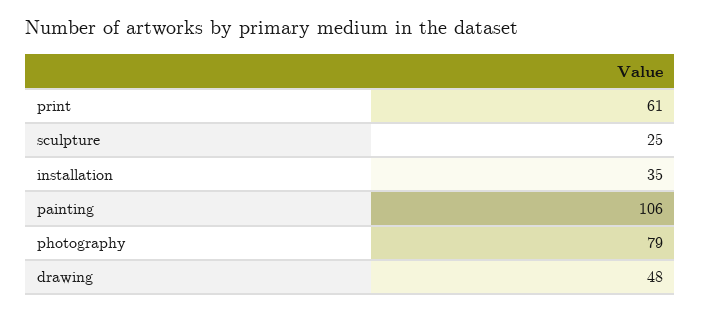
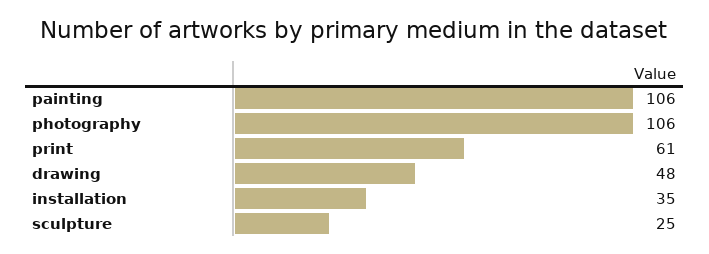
photography: 79 -> 106

